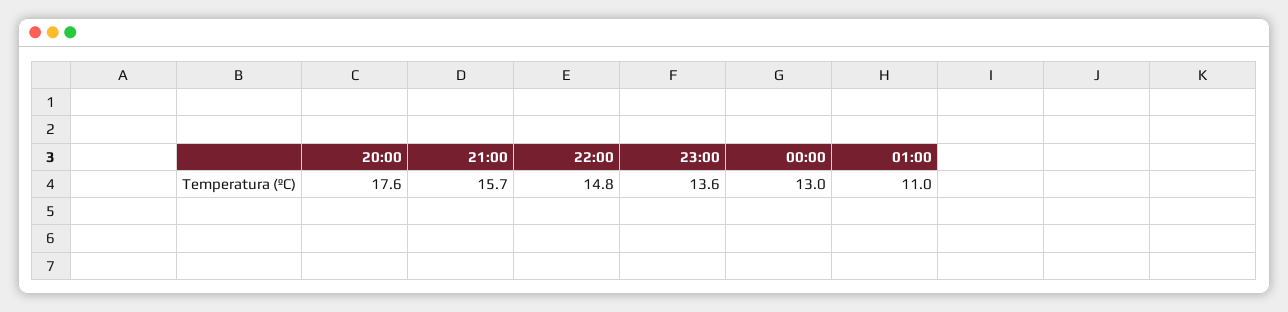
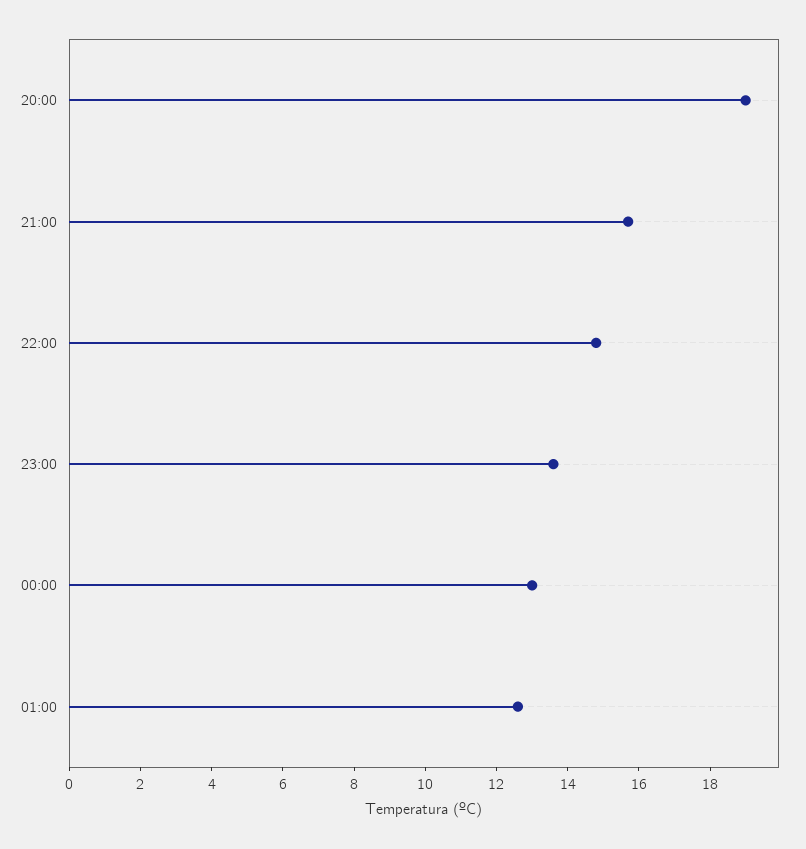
20:00: 17.6 -> 19
01:00: 11 -> 12.5

